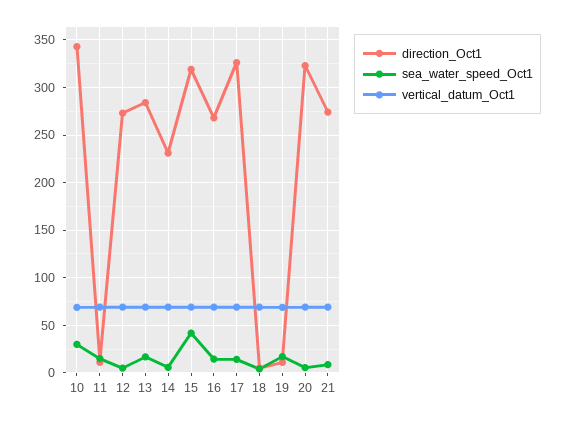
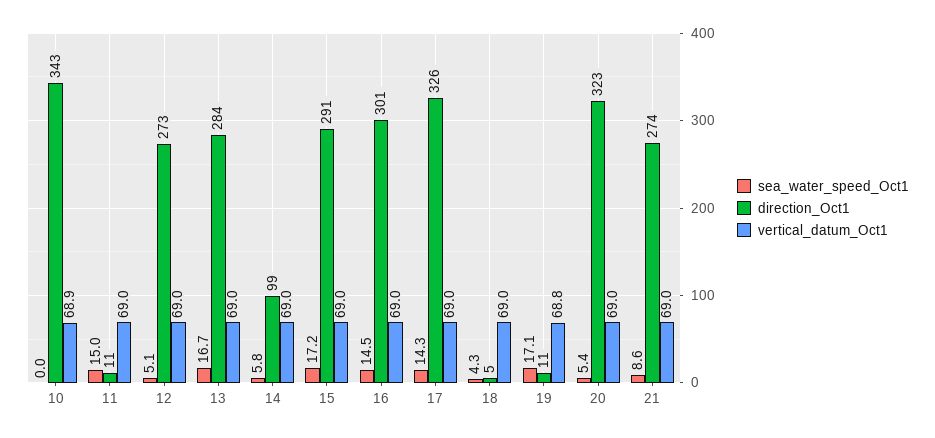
sea_water_speed_Oct1, 10: 30 -> 0
direction_Oct1, 14: 230 -> 99
direction_Oct1, 15: 320 -> 291
sea_water_speed_Oct1, 15: 40 -> 17.2
direction_Oct1, 16: 270 -> 301

